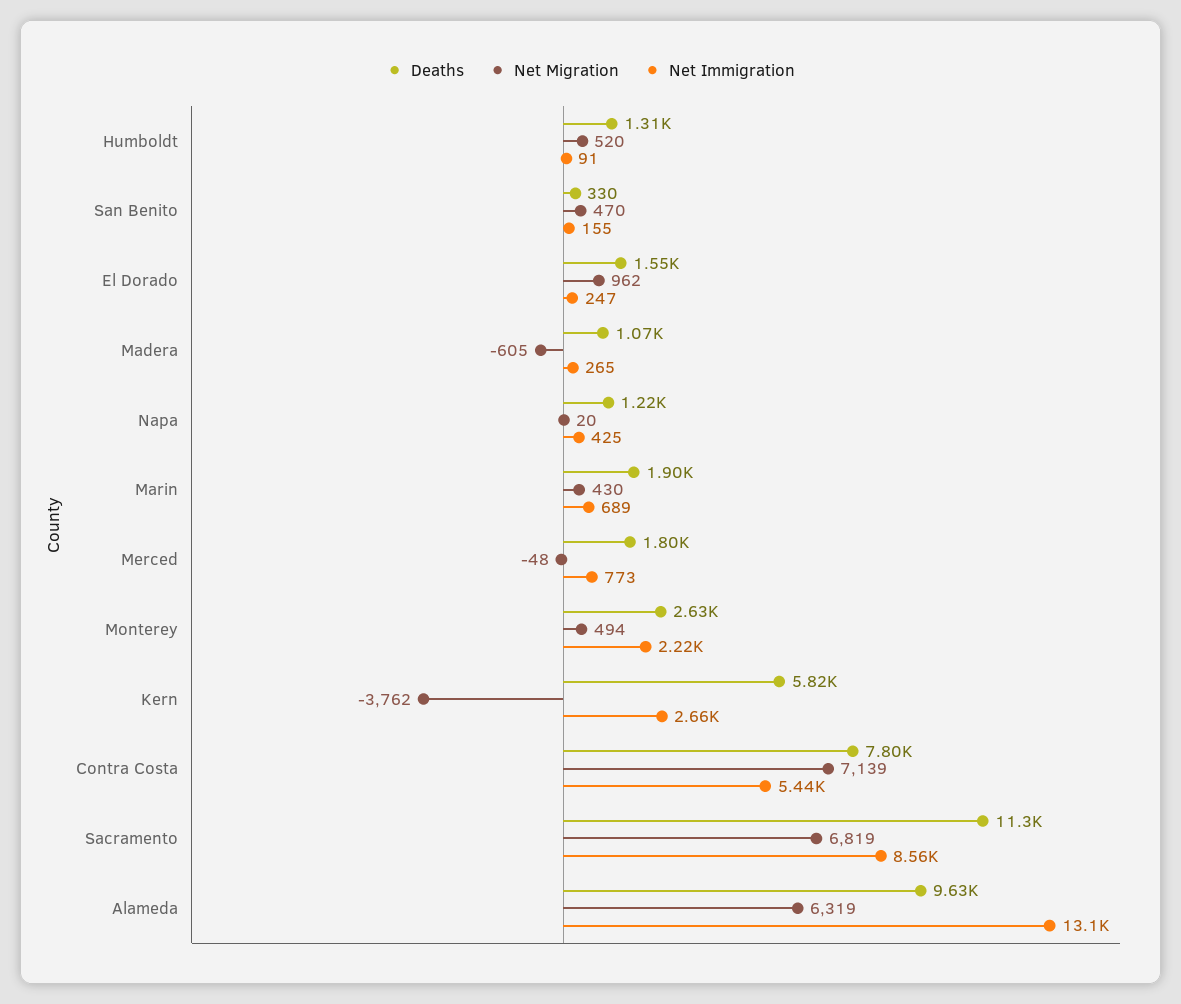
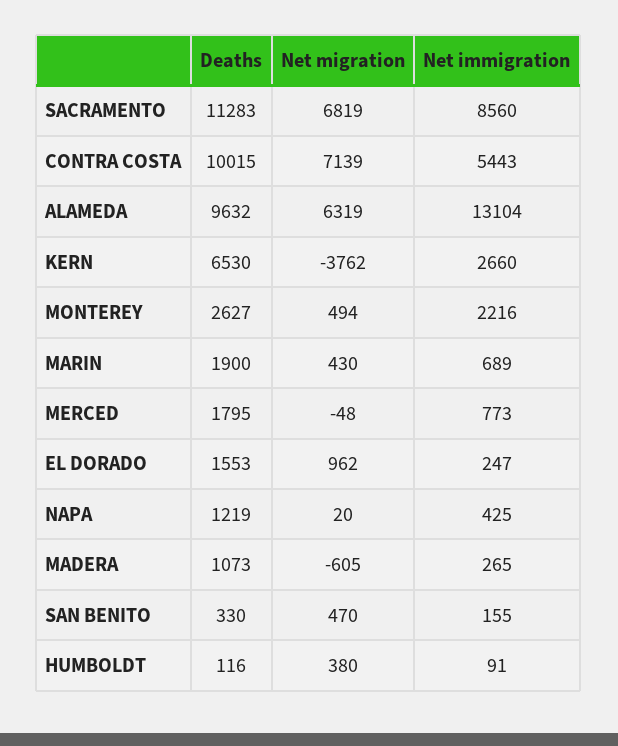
Deaths, Humboldt: 1310 -> 116
Net Migration, Humboldt: 520 -> 380
Deaths, Kern: 5820 -> 6530
Deaths, Contra Costa: 7800 -> 10015

